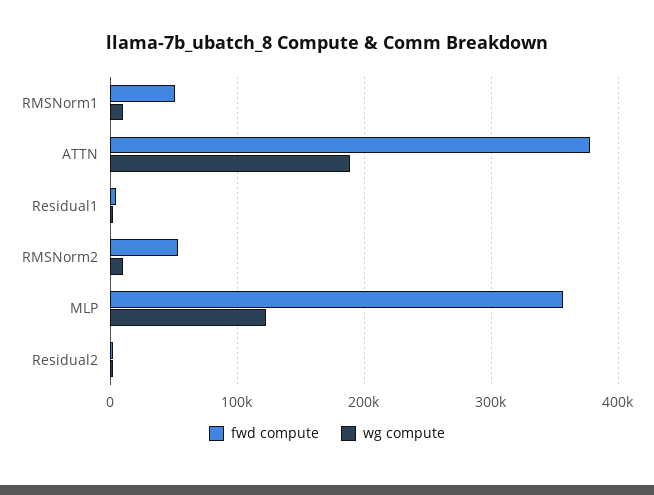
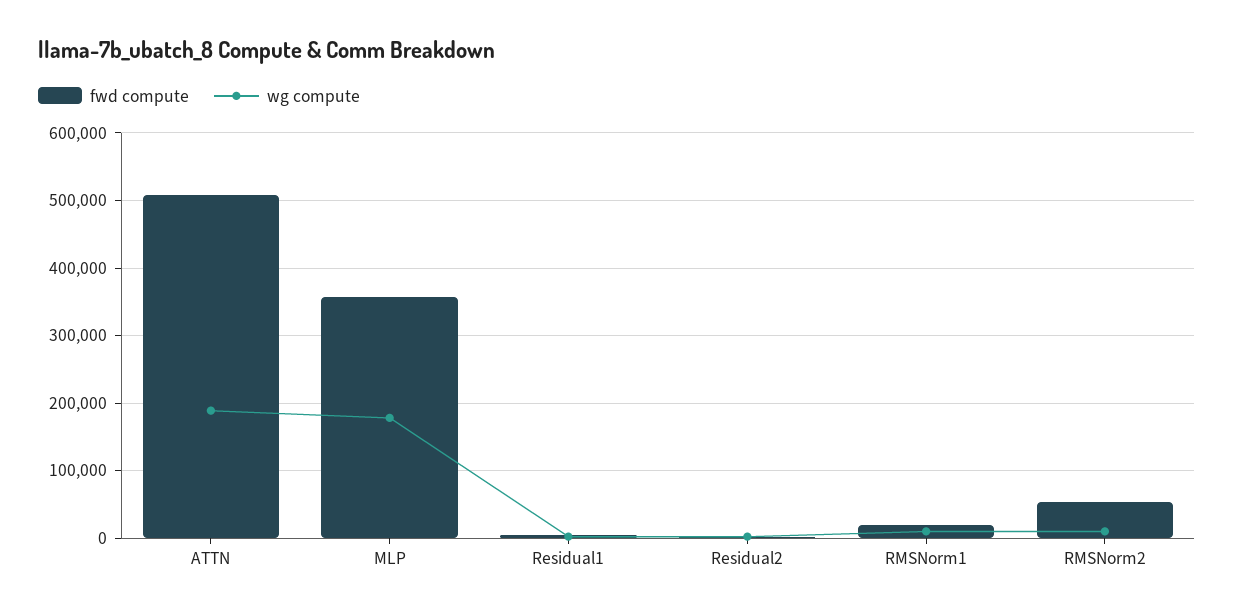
fwd compute, RMSNorm1: 50000 -> 20000
fwd compute, ATTN: 380000 -> 510000
wg compute, MLP: 120000 -> 180000

